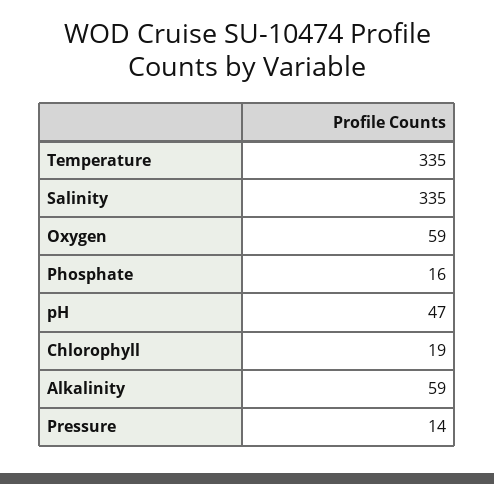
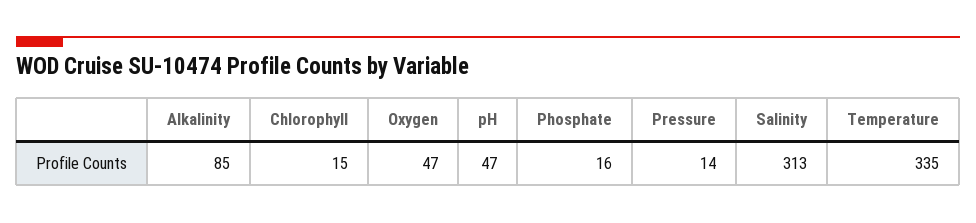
Salinity: 335 -> 313
Oxygen: 59 -> 47
Chlorophyll: 19 -> 15
Alkalinity: 59 -> 85

